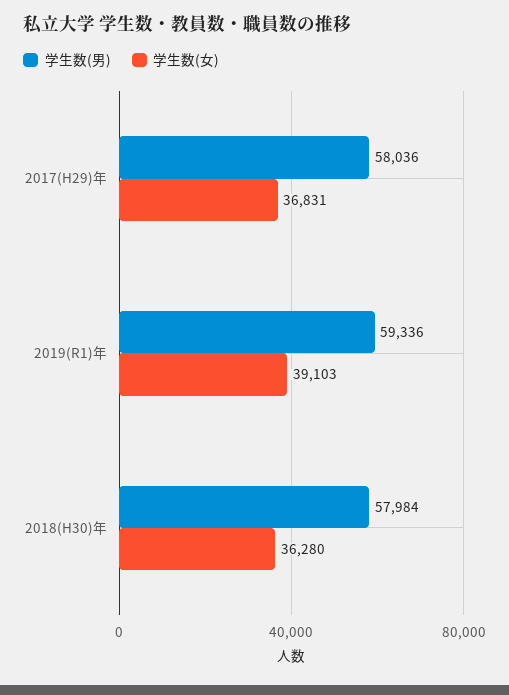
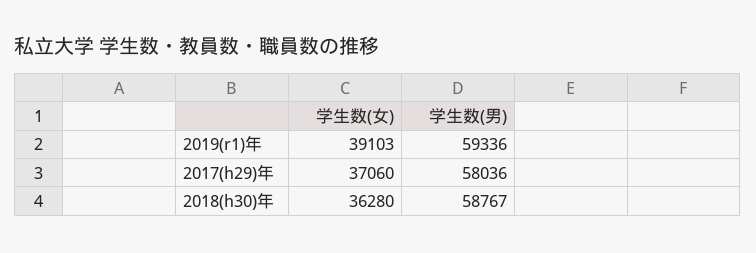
学生数(女), 2017(H29)年: 36831 -> 37060
学生数(男), 2018(H30)年: 57984 -> 58767

